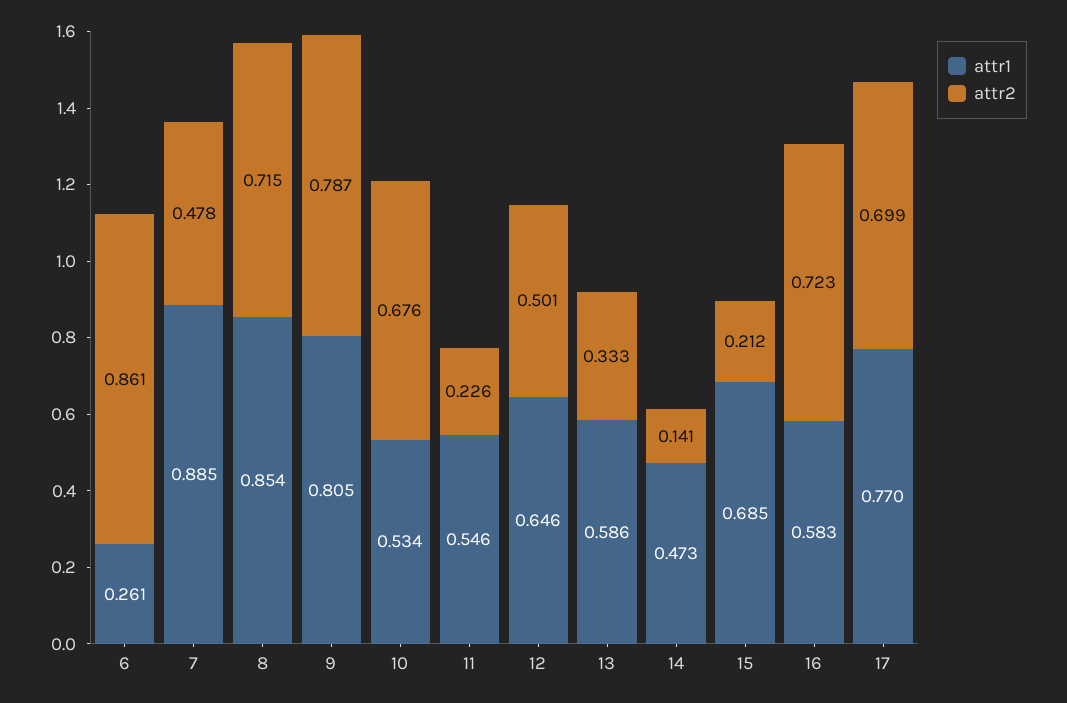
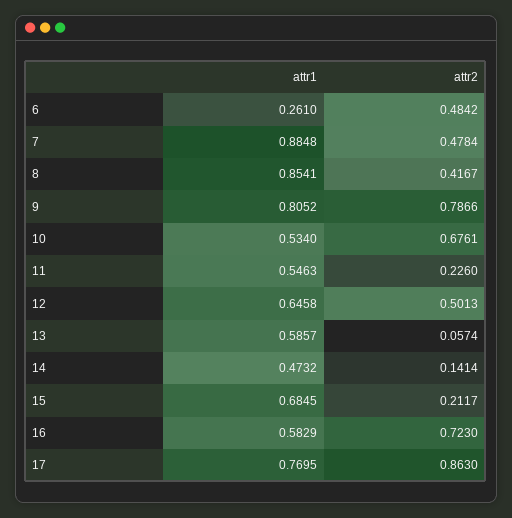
attr2, 6: 0.861 -> 0.4842
attr2, 8: 0.715 -> 0.4167
attr2, 13: 0.333 -> 0.0574
attr2, 17: 0.699 -> 0.863

